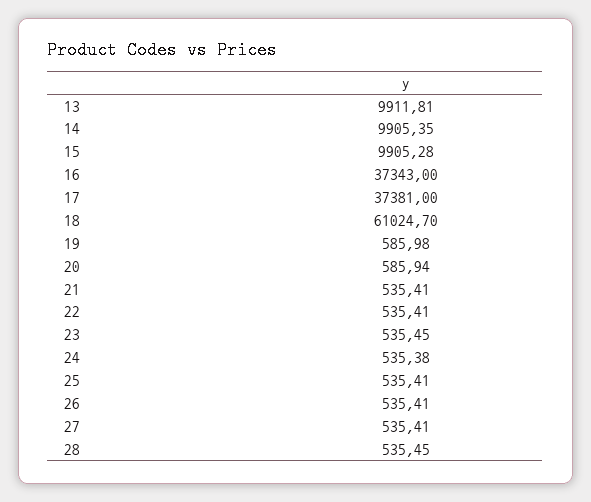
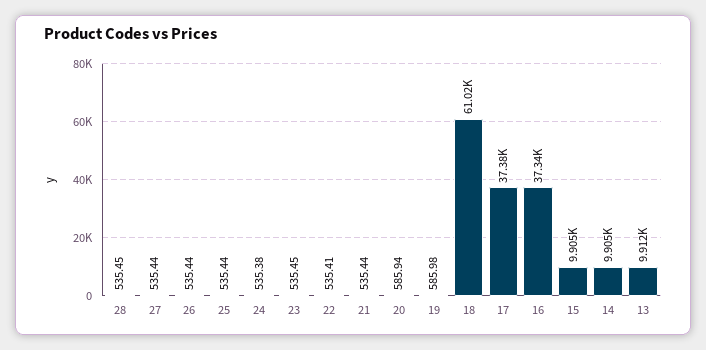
21: 535.41 -> 535.44
25: 535.41 -> 535.44
26: 535.41 -> 535.44
27: 535.41 -> 535.44

